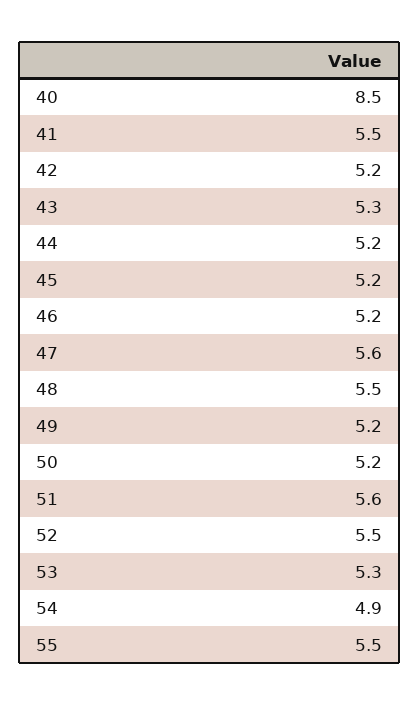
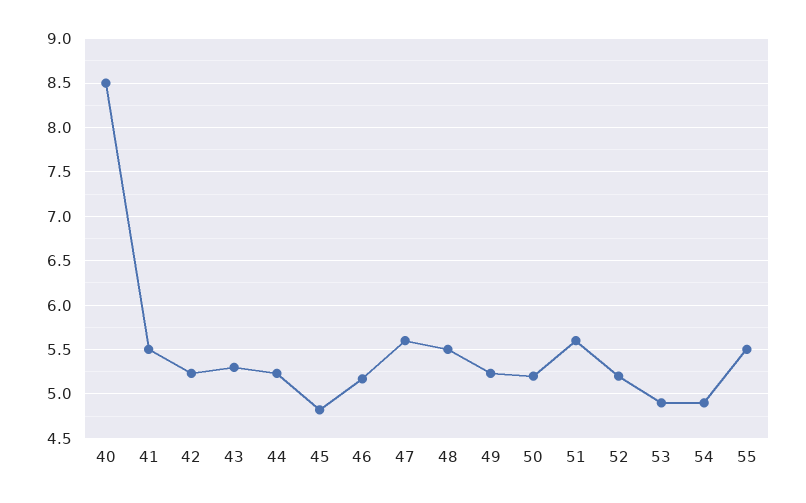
45: 5.2 -> 4.8
52: 5.5 -> 5.2
53: 5.3 -> 4.9

